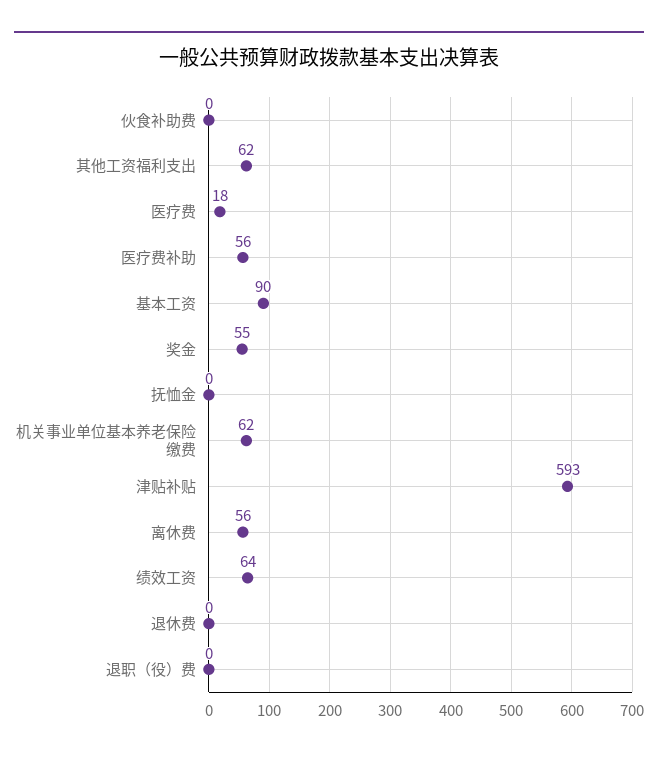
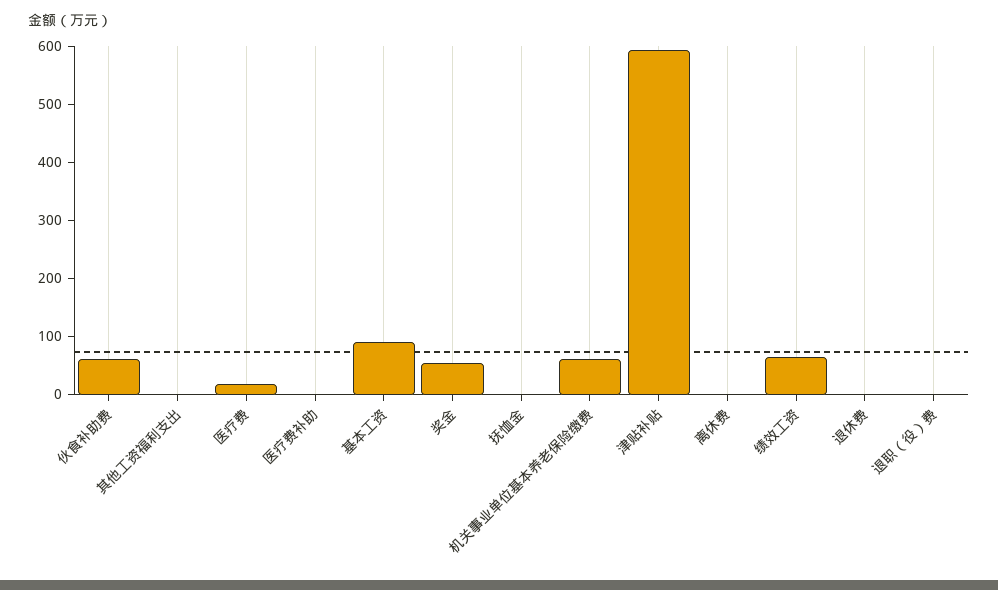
伙食补助费: 0 -> 60
其他工资福利支出: 62 -> 0
医疗费补助: 56 -> 0
离休费: 56 -> 0

